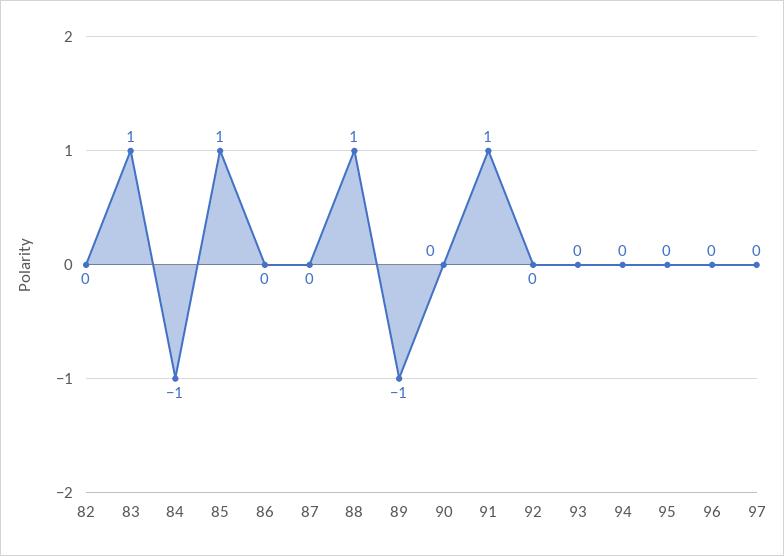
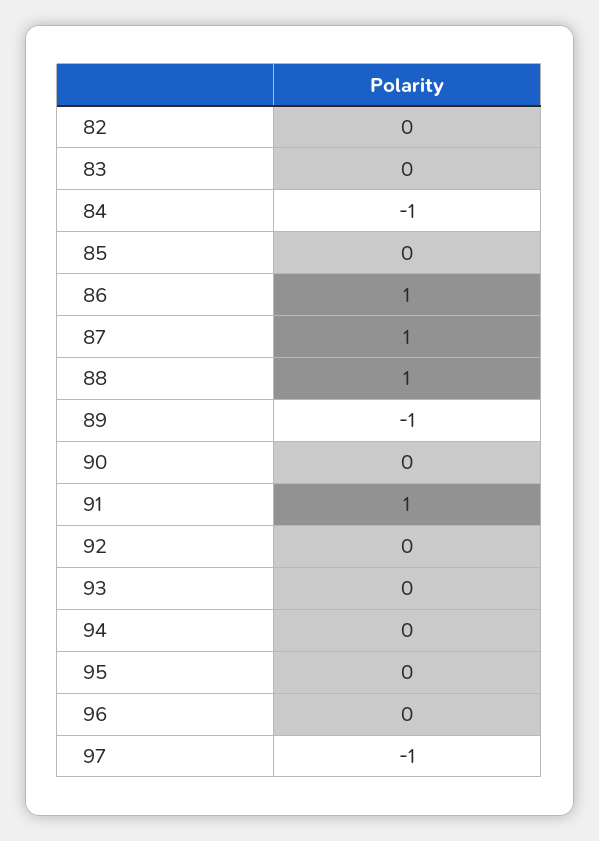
83: 1 -> 0
85: 1 -> 0
86: 0 -> 1
87: 0 -> 1
97: 0 -> -1

